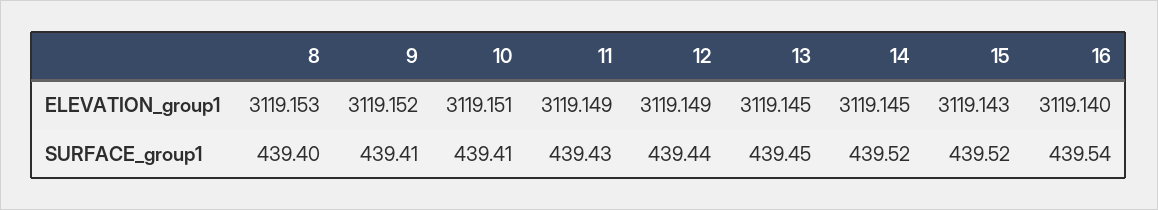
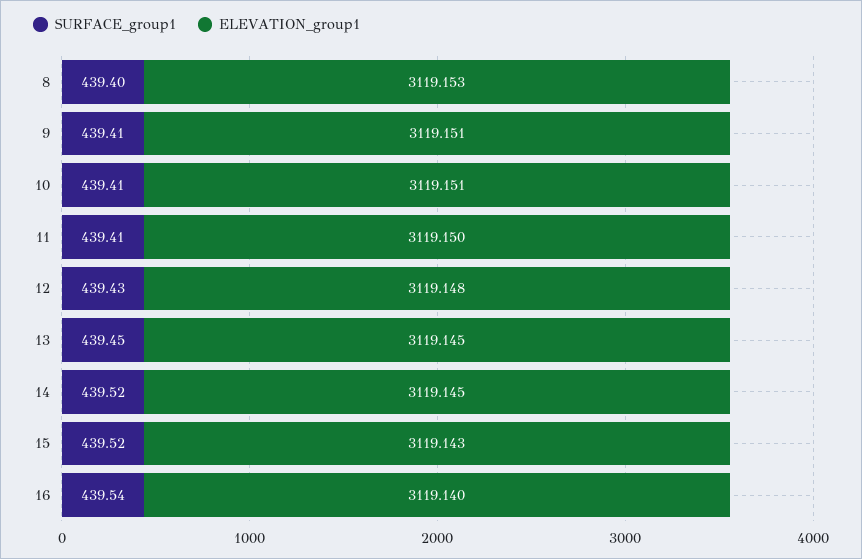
ELEVATION_group1, 9: 3119.152 -> 3119.151
ELEVATION_group1, 11: 3119.149 -> 3119.15
ELEVATION_group1, 12: 3119.149 -> 3119.148
SURFACE_group1, 11: 439.43 -> 439.41
SURFACE_group1, 12: 439.44 -> 439.43

